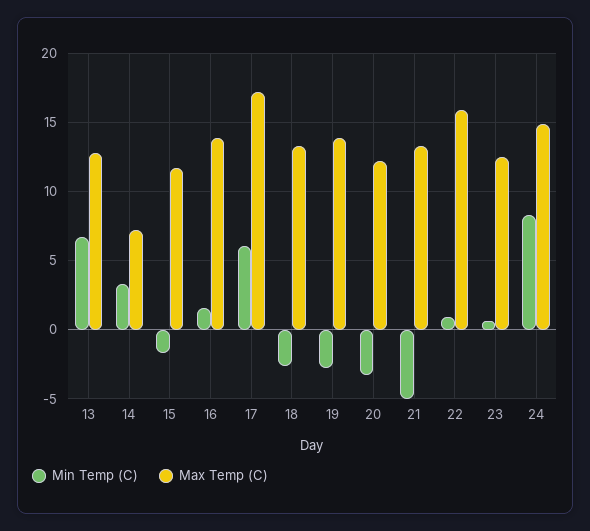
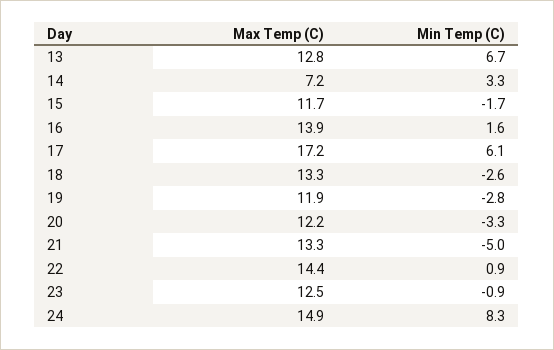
Max Temp (C), 19: 14 -> 11.9
Max Temp (C), 22: 16 -> 14.4
Min Temp (C), 23: 0.5 -> -0.9

